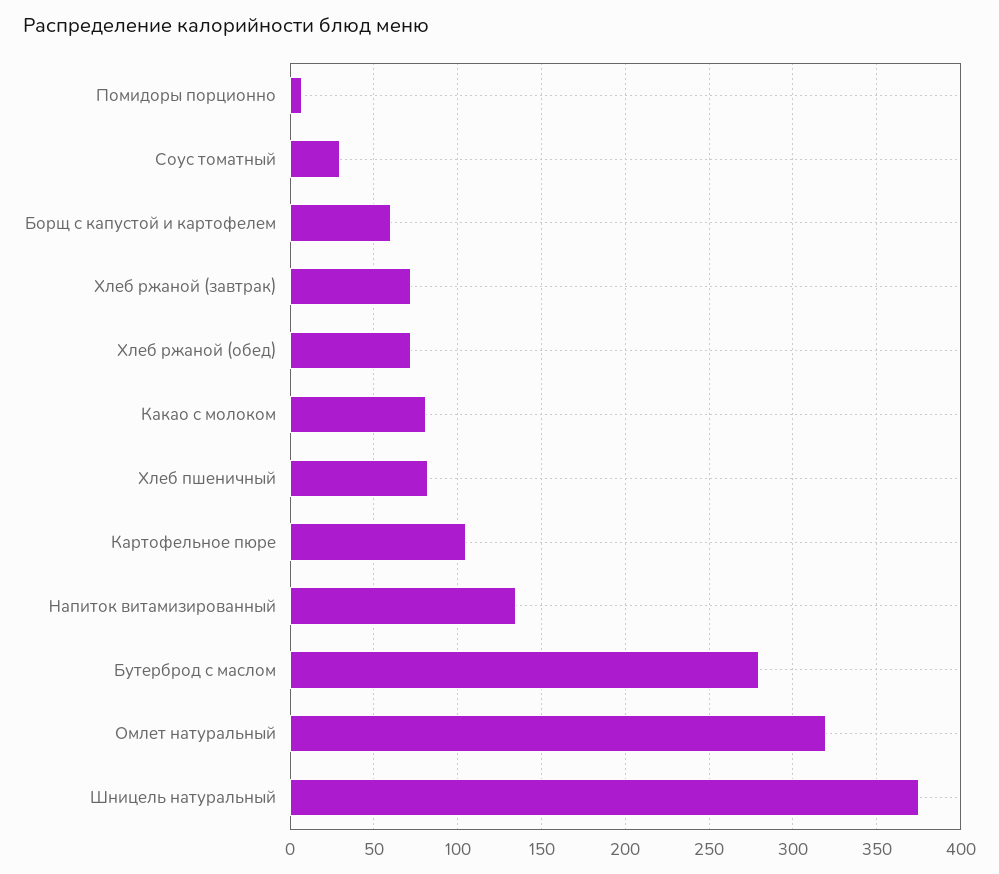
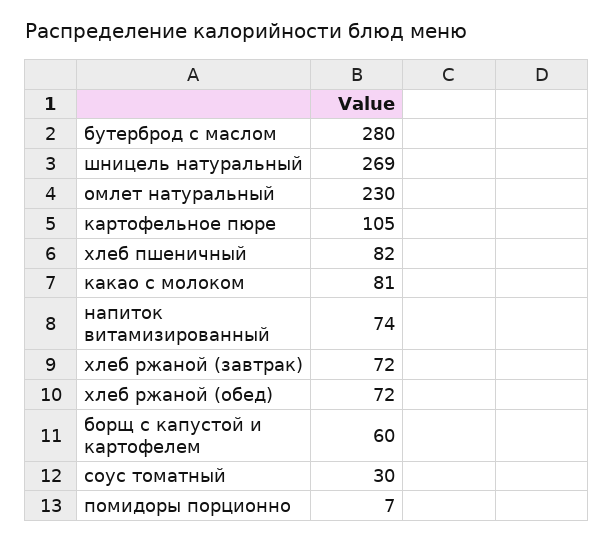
Напиток витамизированный: 135 -> 74
Омлет натуральный: 320 -> 230
Шницель натуральный: 375 -> 269

